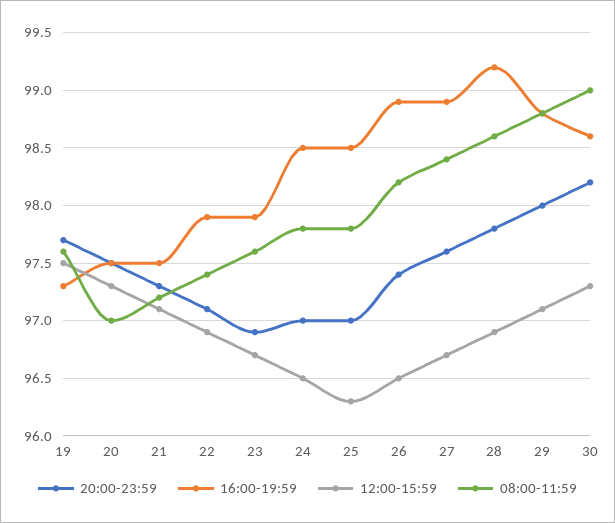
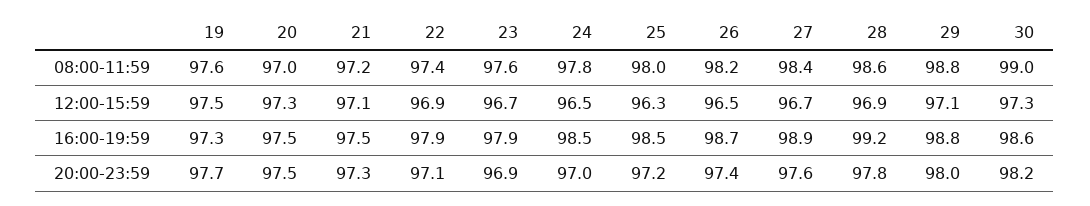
20:00-23:59, 25: 97 -> 97.2
08:00-11:59, 25: 97.8 -> 98
16:00-19:59, 26: 98.9 -> 98.7

